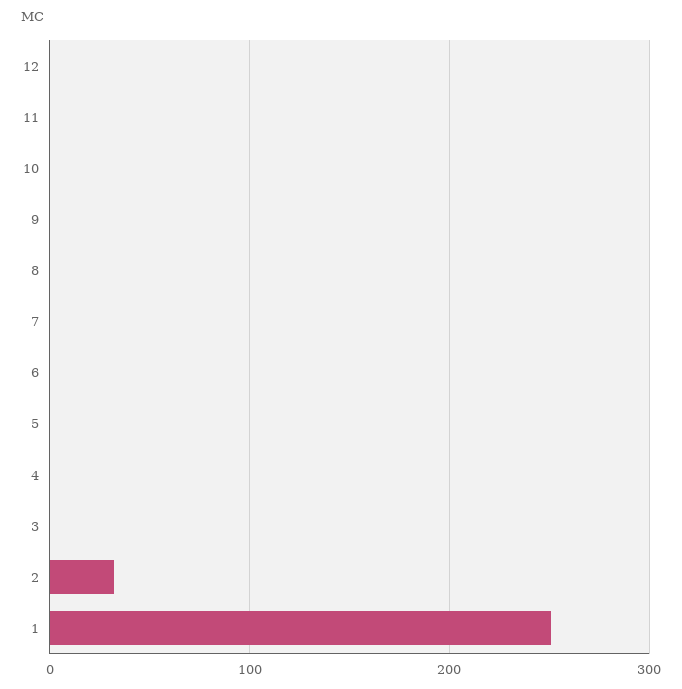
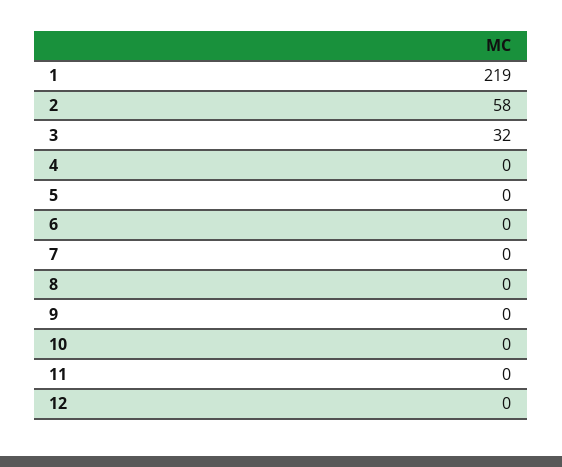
3: 0 -> 32
2: 30 -> 58
1: 250 -> 219

